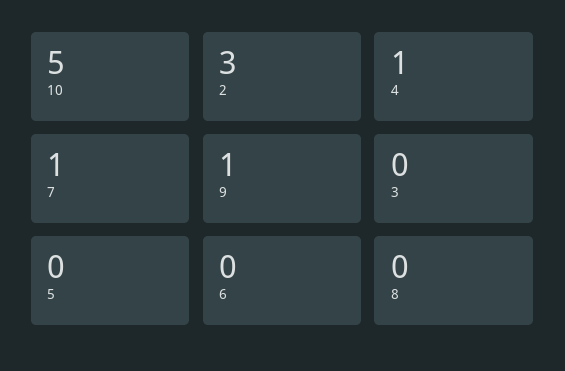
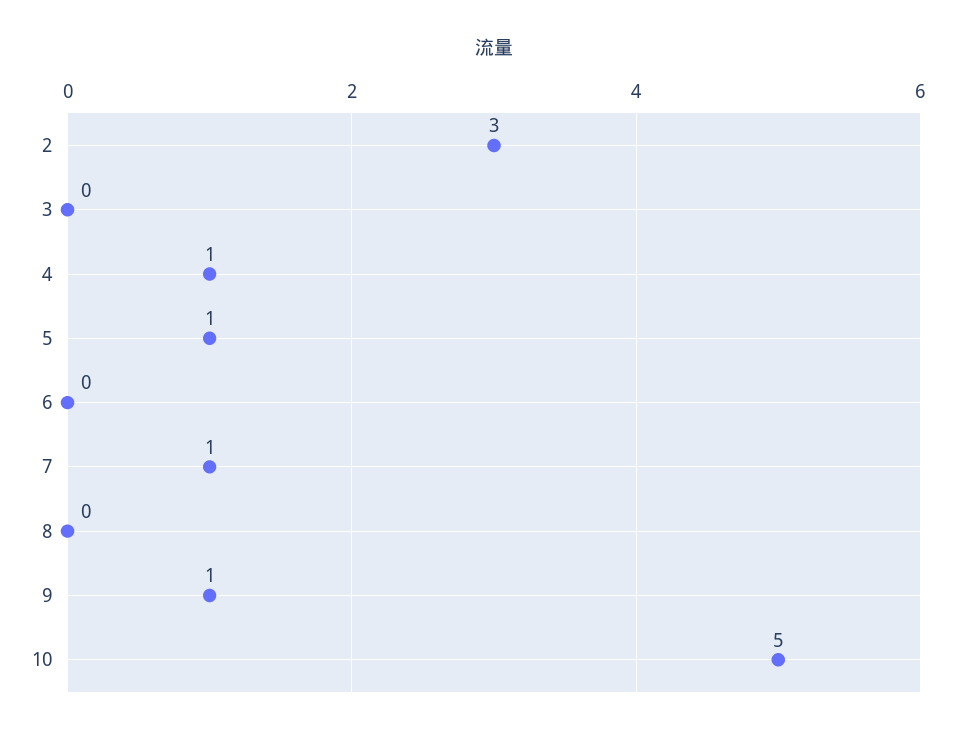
5: 0 -> 1

